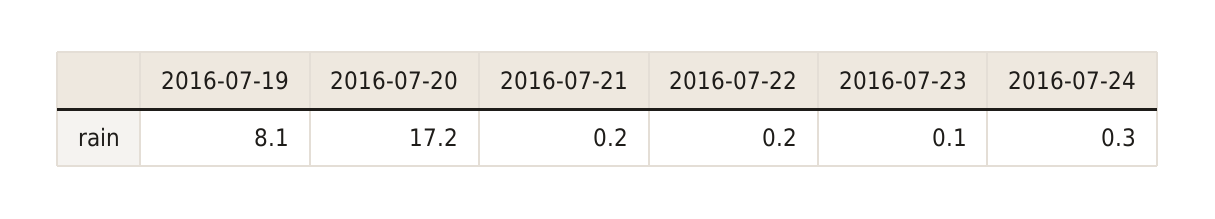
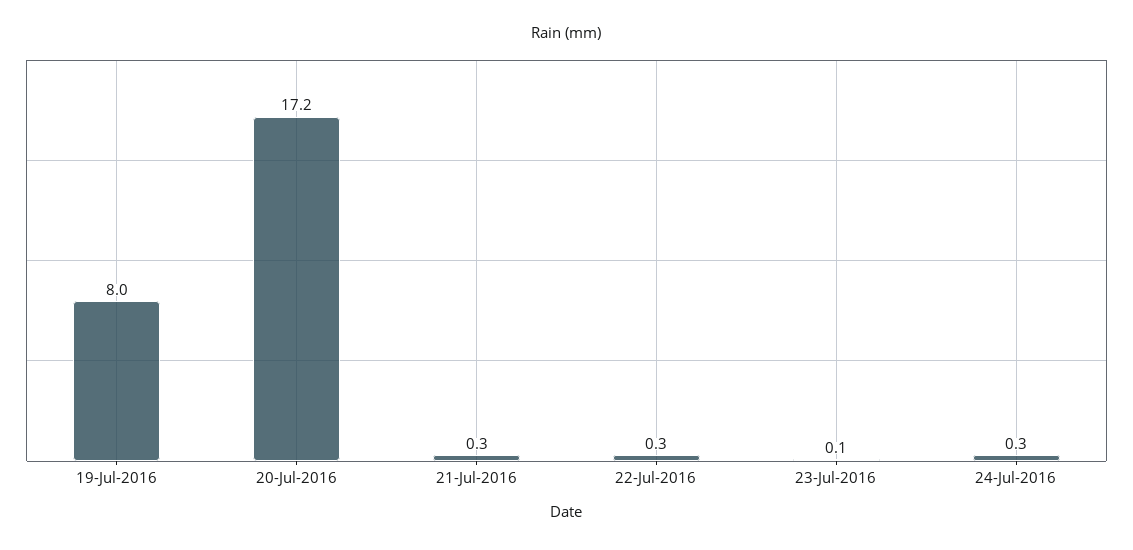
2016-07-19: 8.1 -> 8
2016-07-21: 0.2 -> 0.3
2016-07-22: 0.2 -> 0.3

